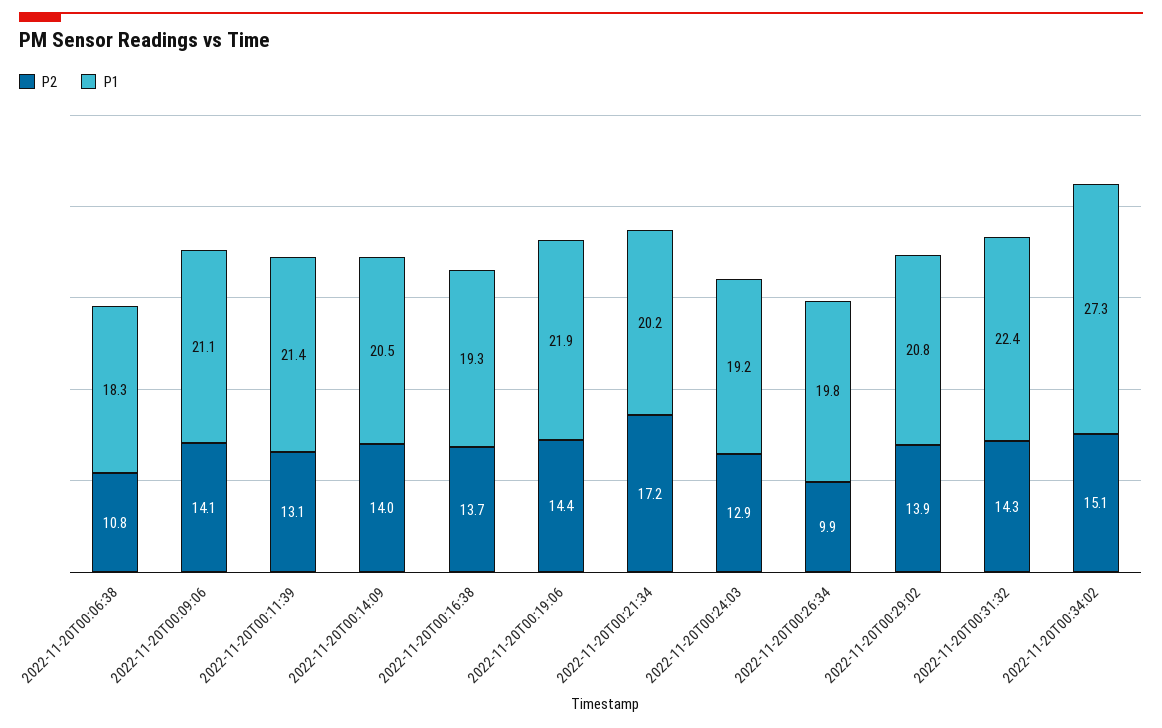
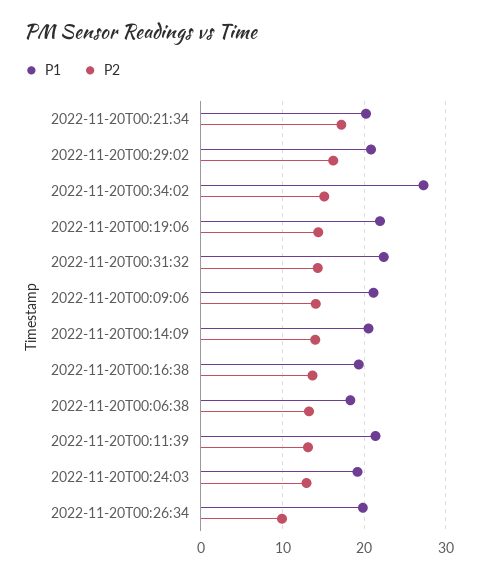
P2, 2022-11-20T00:06:38: 10.8 -> 13
P2, 2022-11-20T00:29:02: 13.9 -> 16

